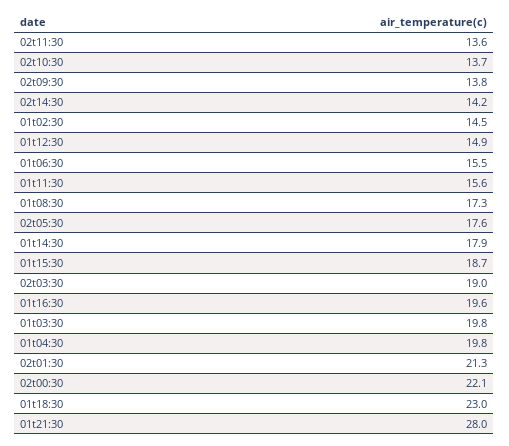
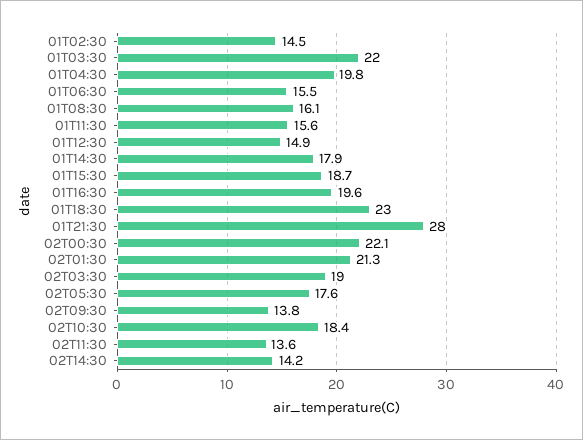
02t10:30: 13.7 -> 18.4
01t08:30: 17.3 -> 16.1
01t03:30: 19.8 -> 22

